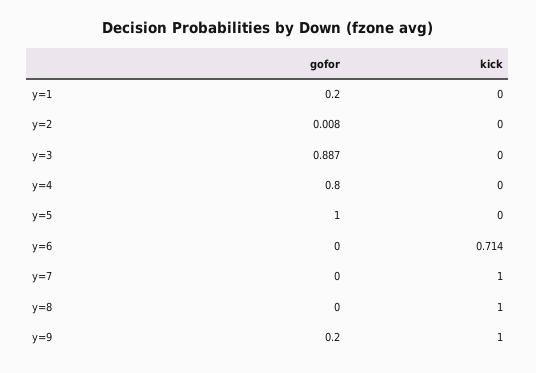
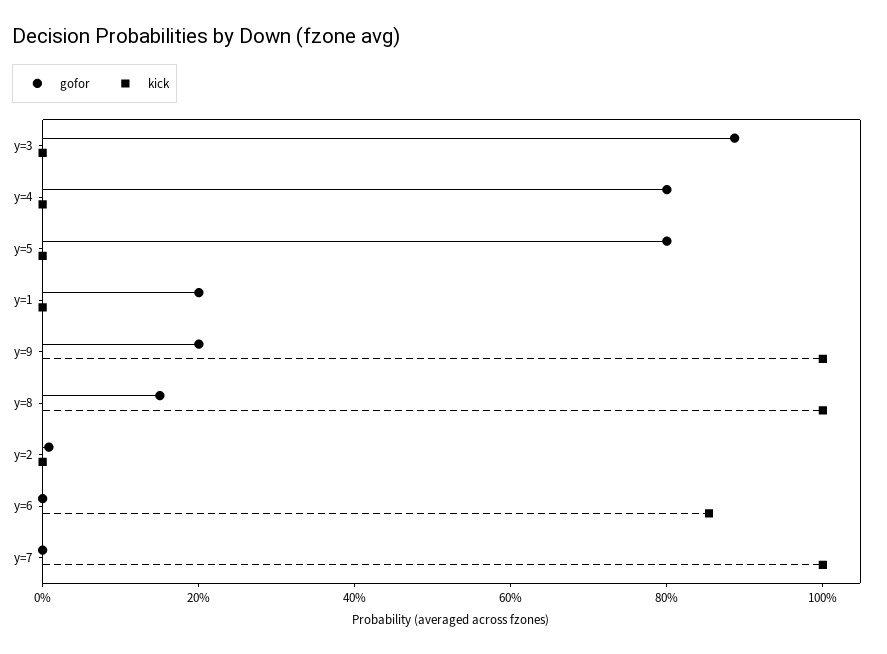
gofor, y=5: 1 -> 0.8
kick, y=6: 0.714 -> 0.85
gofor, y=8: 0 -> 0.15

